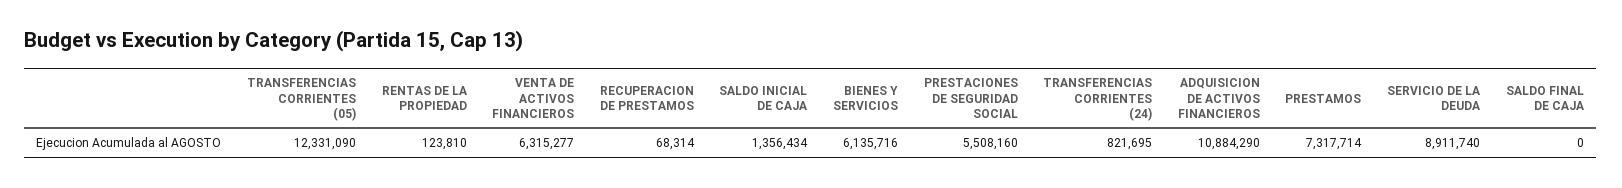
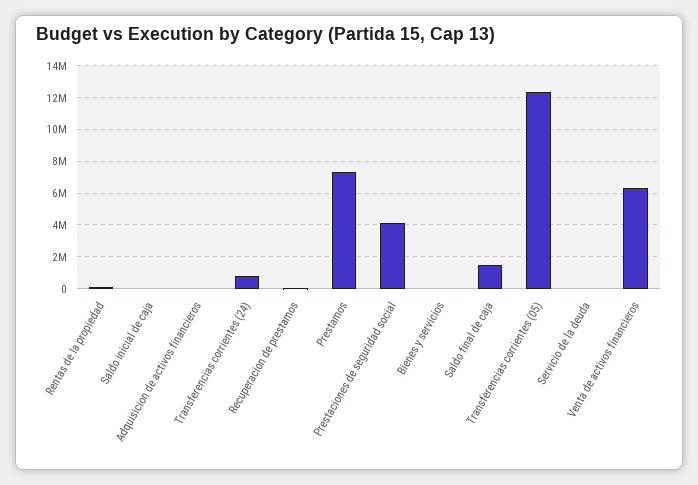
SALDO INICIAL DE CAJA: 1356434 -> 0
BIENES Y SERVICIOS: 6135716 -> 0
PRESTACIONES DE SEGURIDAD SOCIAL: 5508160 -> 4000000
ADQUISICION DE ACTIVOS FINANCIEROS: 10884290 -> 0
SERVICIO DE LA DEUDA: 8911740 -> 0
SALDO FINAL DE CAJA: 0 -> 1500000

